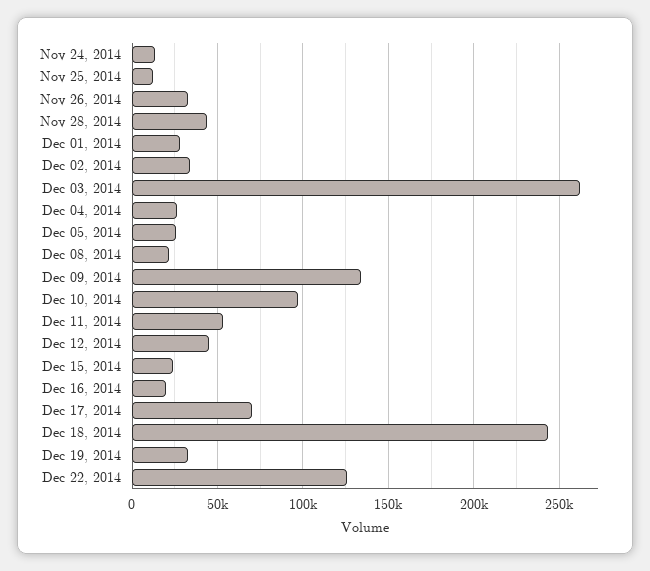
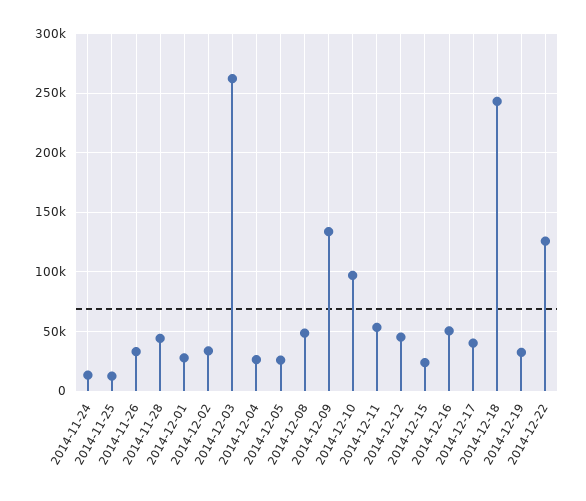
Dec 08, 2014: 20000 -> 50000
Dec 16, 2014: 20000 -> 50000
Dec 17, 2014: 70000 -> 40000

